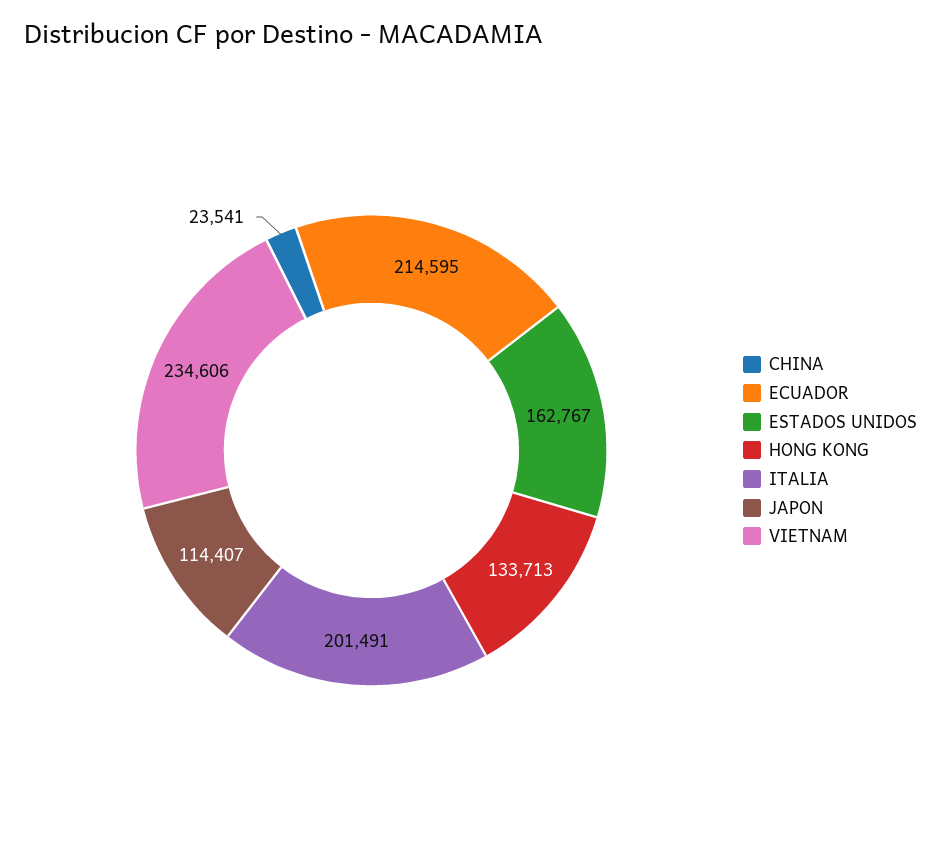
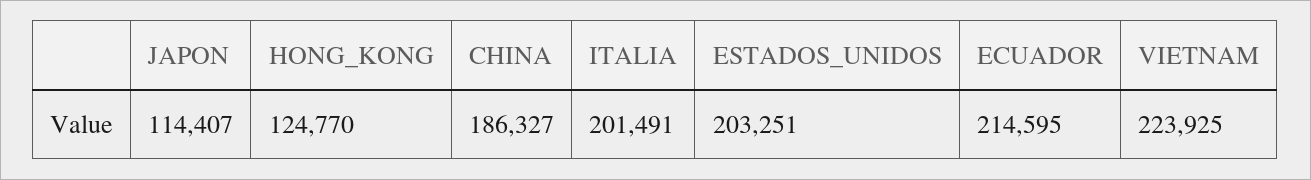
CHINA: 23541 -> 186327
ESTADOS UNIDOS: 162767 -> 203251
HONG KONG: 133713 -> 124770
VIETNAM: 234606 -> 223925

